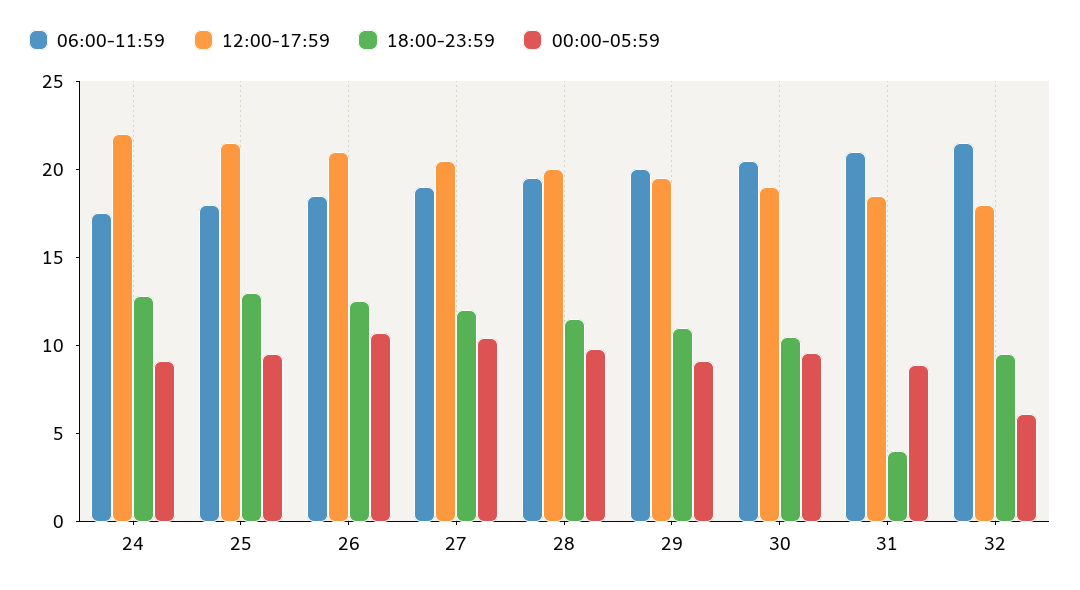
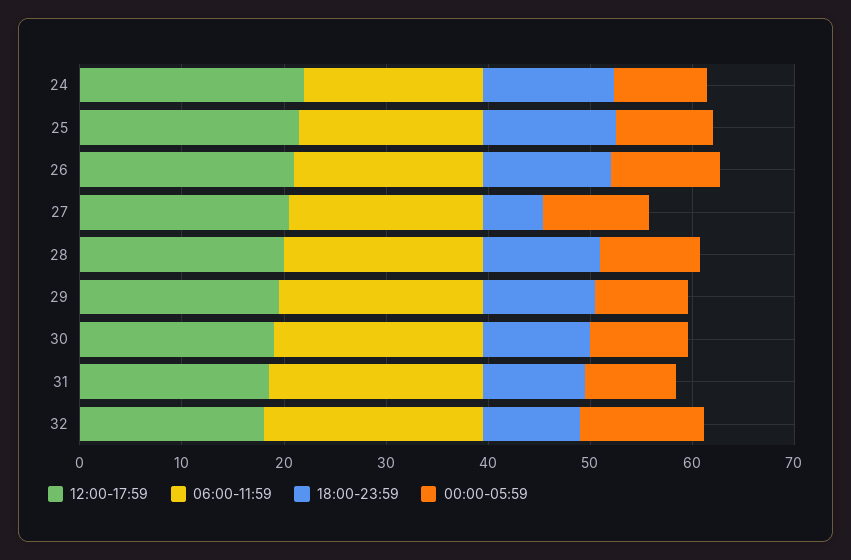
18:00-23:59, 27: 12 -> 6
18:00-23:59, 31: 4 -> 10
00:00-05:59, 32: 6 -> 12

